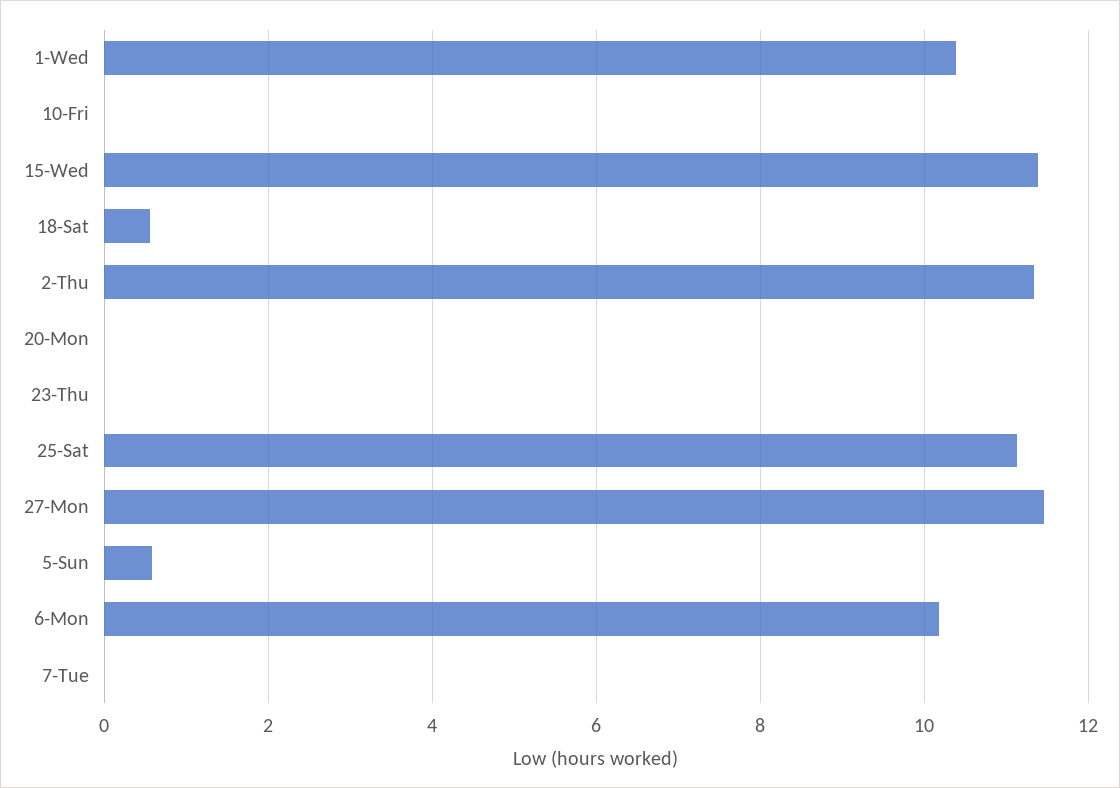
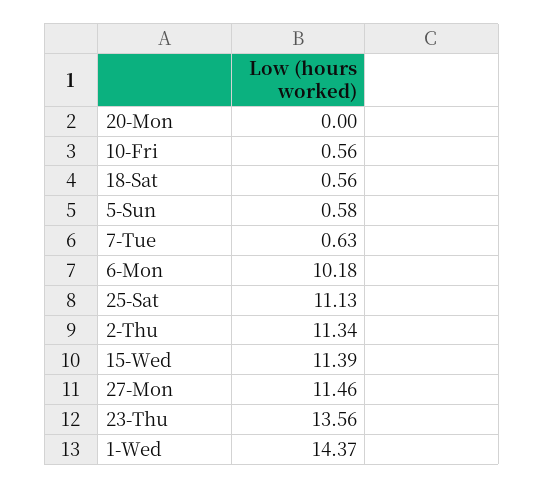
1-Wed: 10.4 -> 14.37
10-Fri: 0 -> 0.56
23-Thu: 0 -> 13.56
7-Tue: 0 -> 0.63

